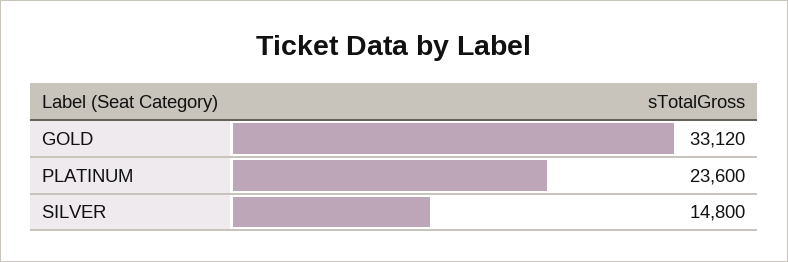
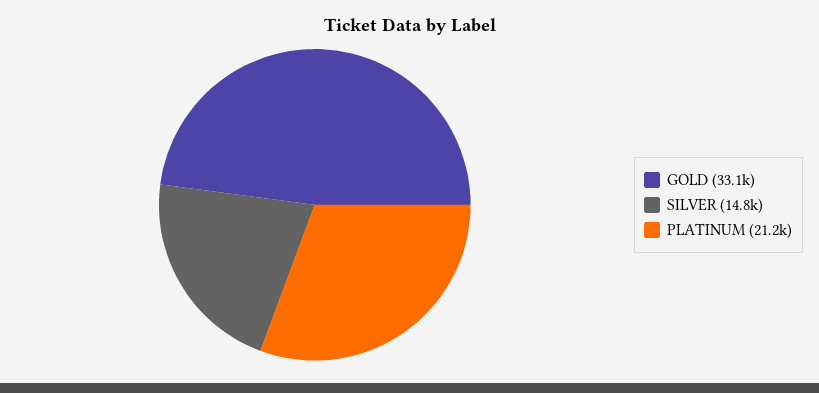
PLATINUM: 23600 -> 21200

